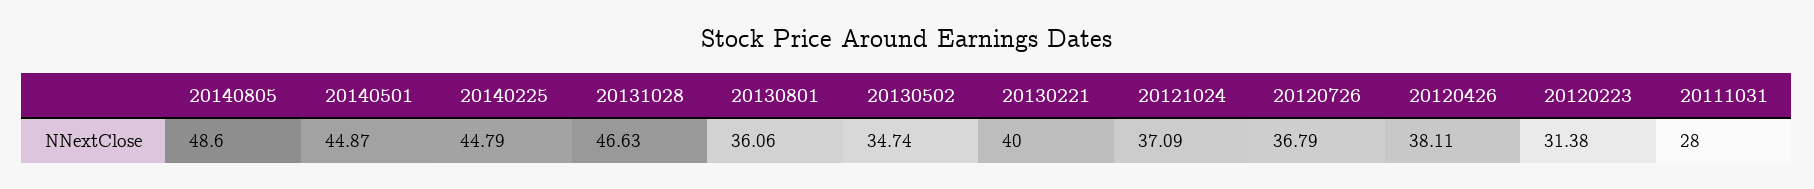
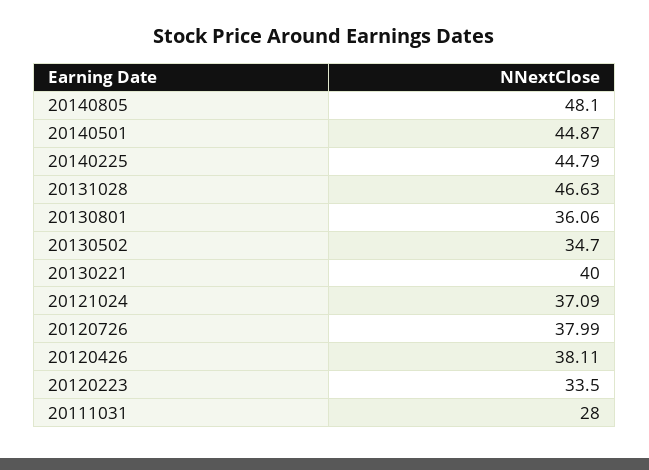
20140805: 48.6 -> 48.1
20130502: 34.74 -> 34.7
20120726: 36.79 -> 37.99
20120223: 31.38 -> 33.5

